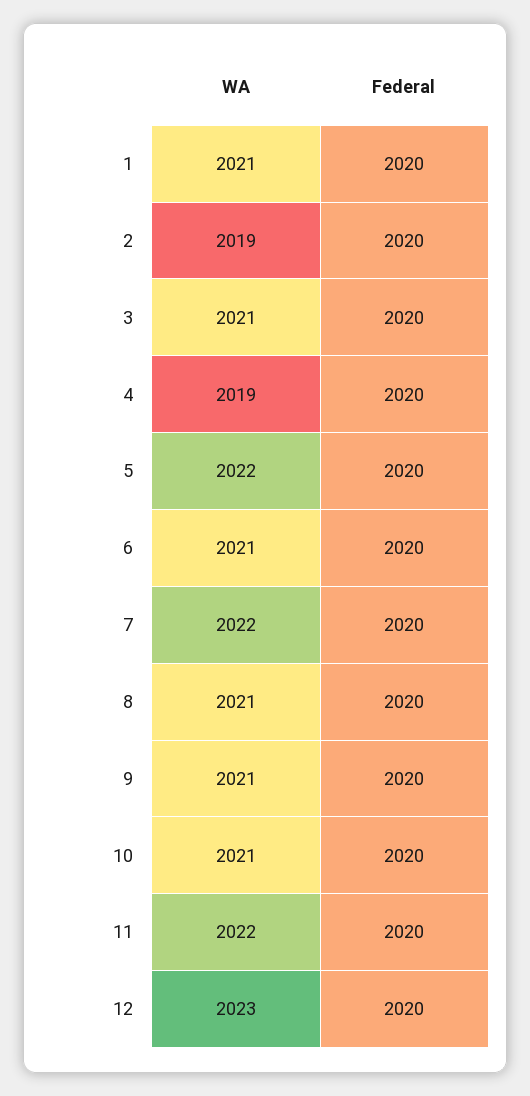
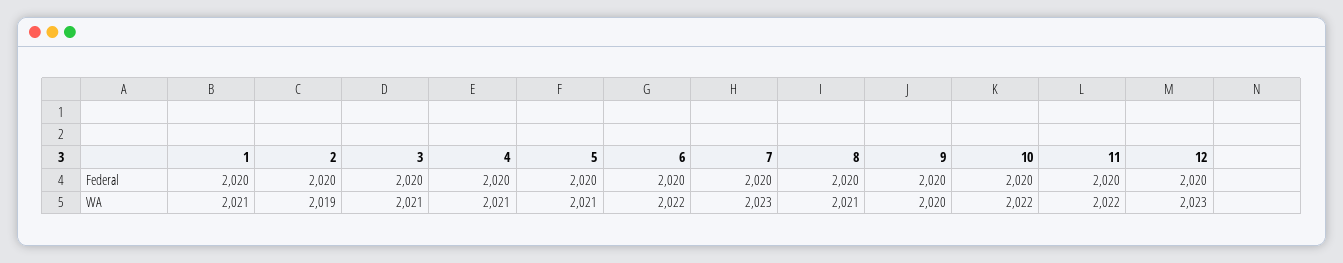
WA, 4: 2019 -> 2021
WA, 5: 2022 -> 2021
WA, 6: 2021 -> 2022
WA, 7: 2022 -> 2023
WA, 9: 2021 -> 2020
WA, 10: 2021 -> 2022

